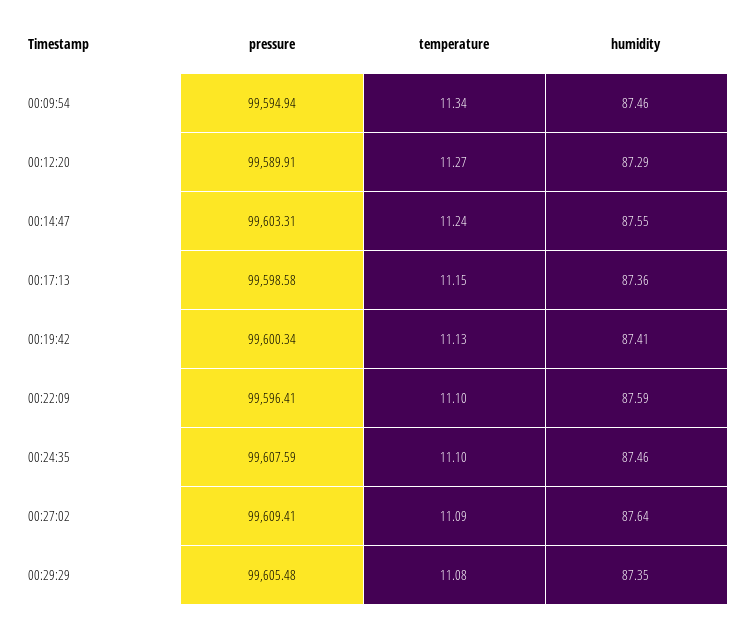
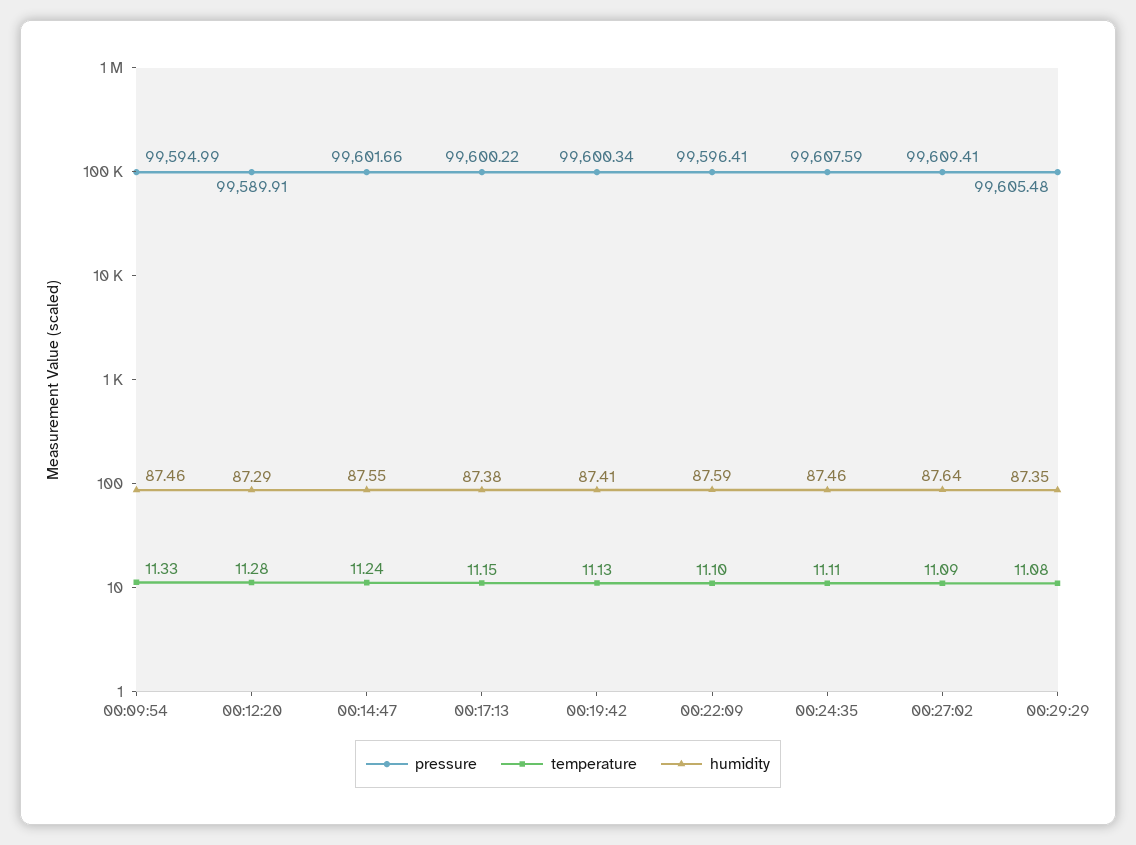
pressure, 00:09:54: 99594.94 -> 99594.99
temperature, 00:09:54: 11.34 -> 11.33
temperature, 00:12:20: 11.27 -> 11.28
pressure, 00:14:47: 99603.31 -> 99601.66
pressure, 00:17:13: 99598.58 -> 99600.22
humidity, 00:17:13: 87.36 -> 87.38
temperature, 00:24:35: 11.1 -> 11.11

